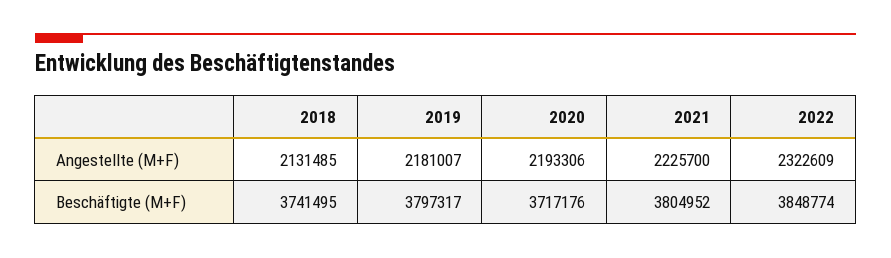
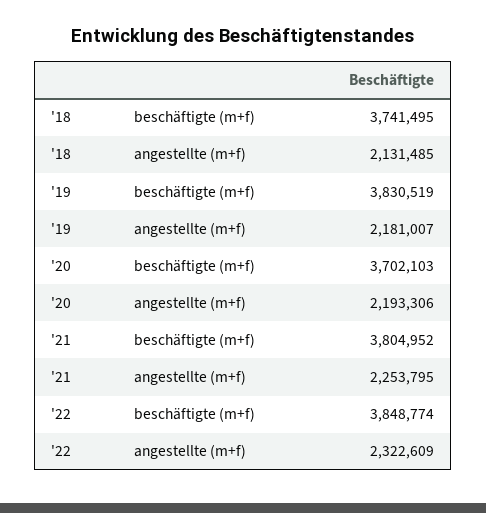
2021, Angestellte (M+F): 2225700 -> 2253795
2019, Beschäftigte (M+F): 3797317 -> 3830519
2020, Beschäftigte (M+F): 3717176 -> 3702103

